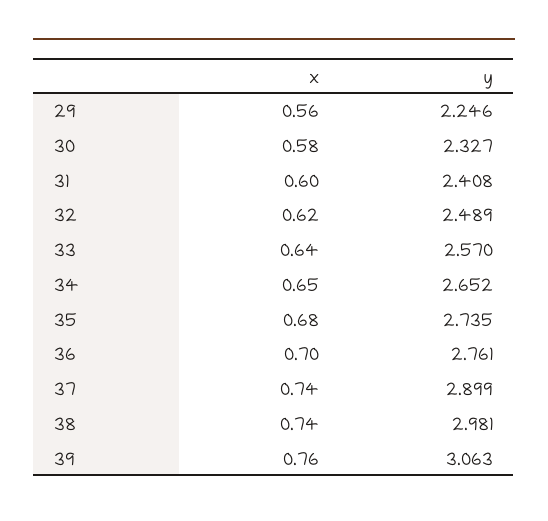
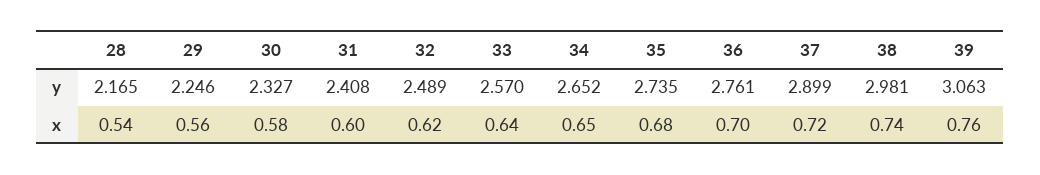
x, 37: 0.74 -> 0.72
y, 28: none -> 2.165
x, 28: none -> 0.54

